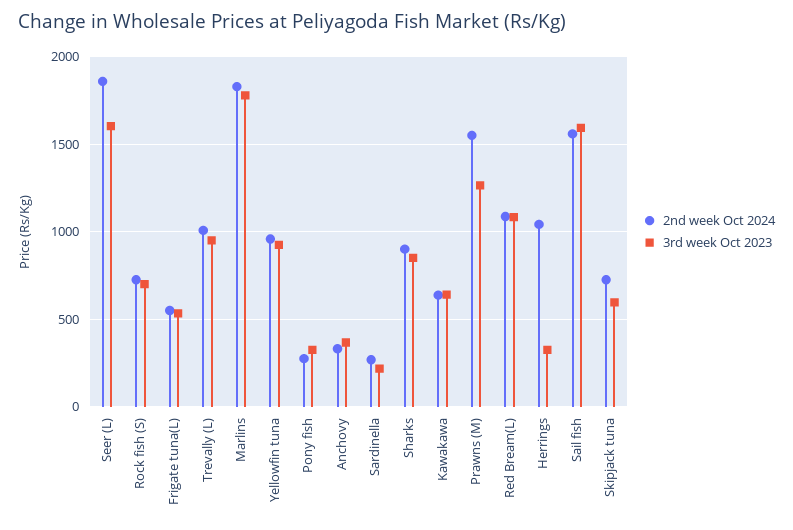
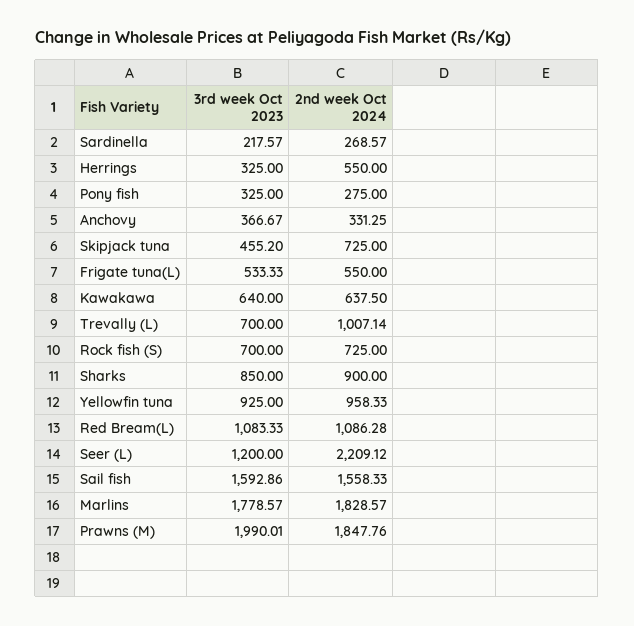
2nd week Oct 2024, Seer (L): 1850 -> 2209.12
3rd week Oct 2023, Seer (L): 1600 -> 1200
3rd week Oct 2023, Trevally (L): 950 -> 700
2nd week Oct 2024, Prawns (M): 1550 -> 1847.76
3rd week Oct 2023, Prawns (M): 1250 -> 1990.01
2nd week Oct 2024, Herrings: 1050 -> 550
3rd week Oct 2023, Skipjack tuna: 600 -> 455.2

